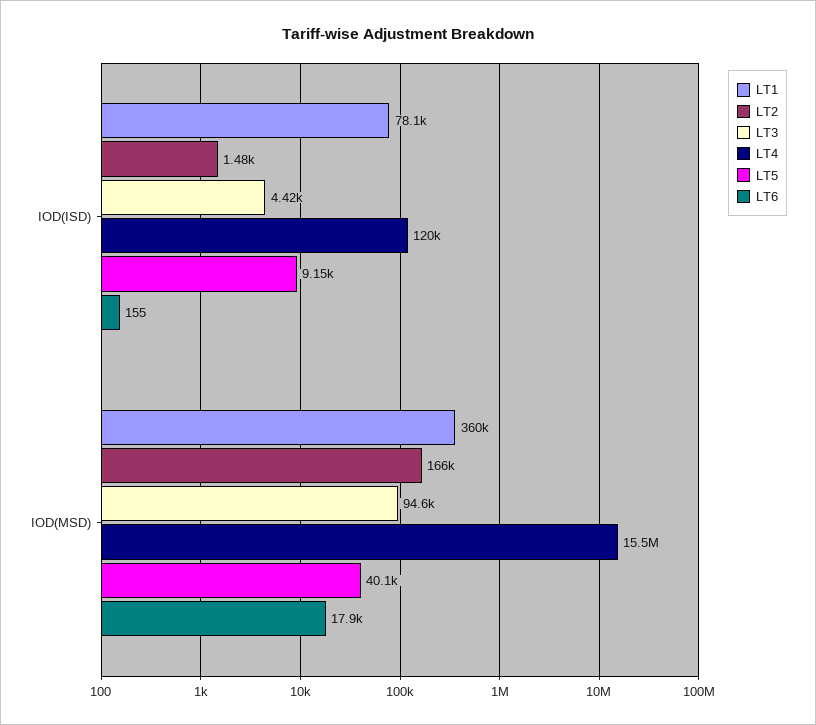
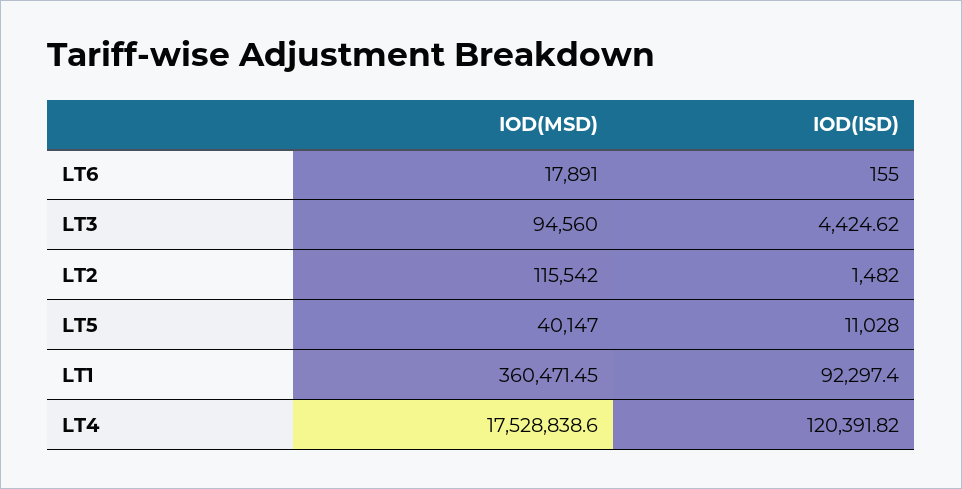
LT1, IOD(ISD): 78100 -> 92297.4
LT5, IOD(ISD): 9150 -> 11028
LT2, IOD(MSD): 166000 -> 115542
LT4, IOD(MSD): 15500000 -> 17528838.6

